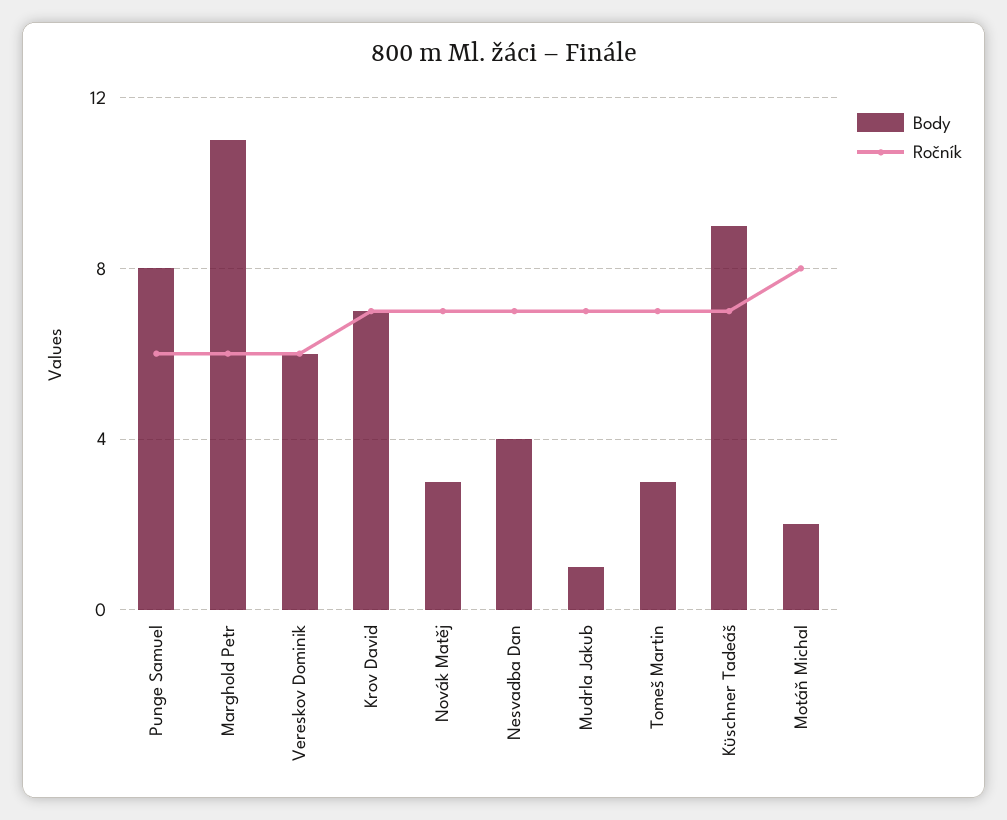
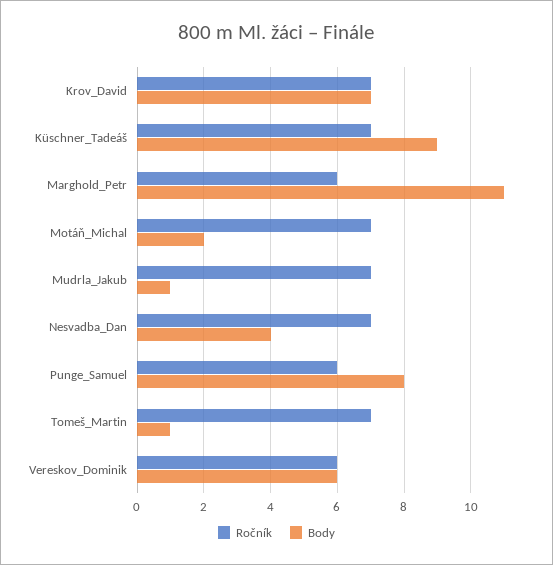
Body, Novák Matěj: 3 -> none
Ročník, Novák Matěj: 7 -> none
Body, Tomeš Martin: 3 -> 1
Ročník, Motáň Michal: 8 -> 7

